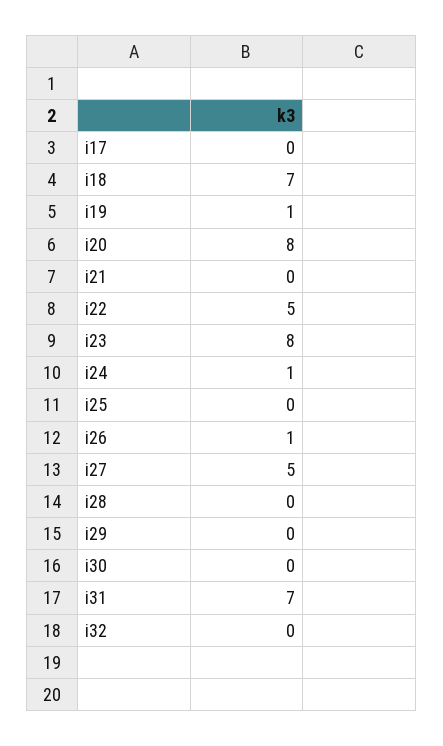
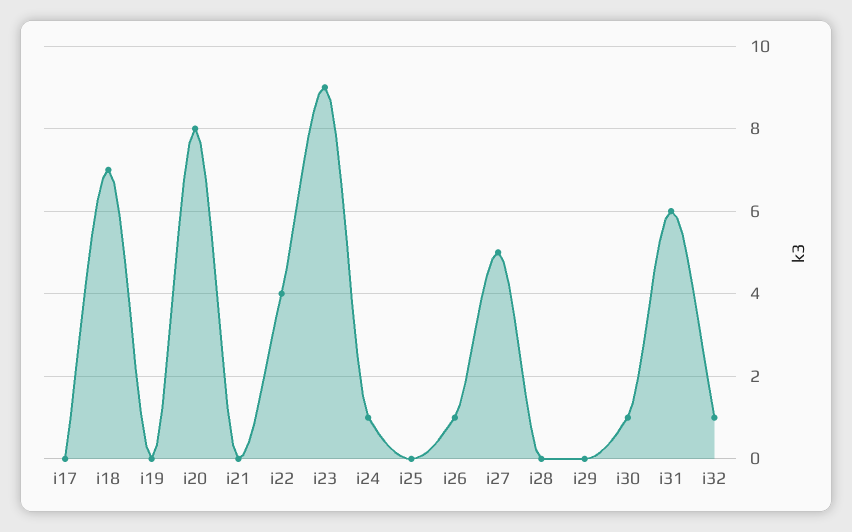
i19: 1 -> 0
i22: 5 -> 4
i23: 8 -> 9
i30: 0 -> 1
i31: 7 -> 6
i32: 0 -> 1

